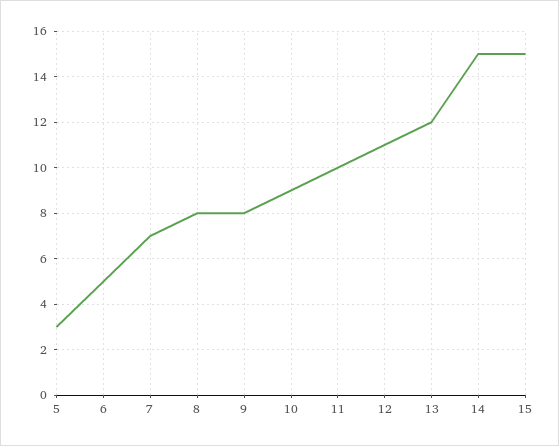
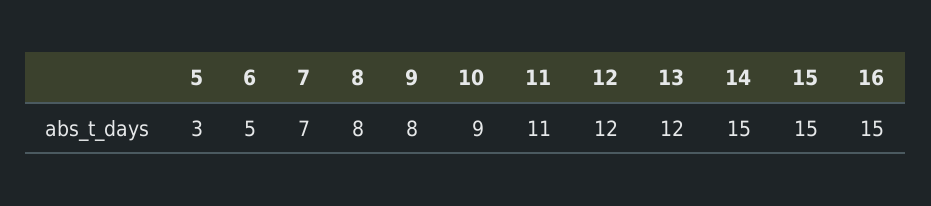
11: 10 -> 11
12: 11 -> 12
16: none -> 15

